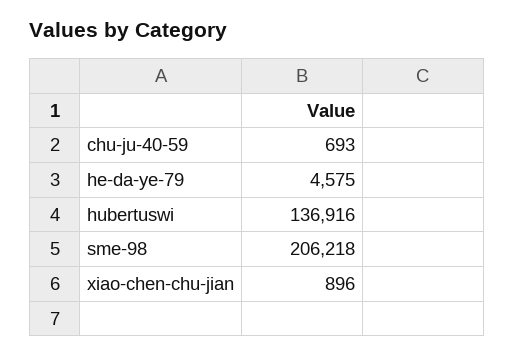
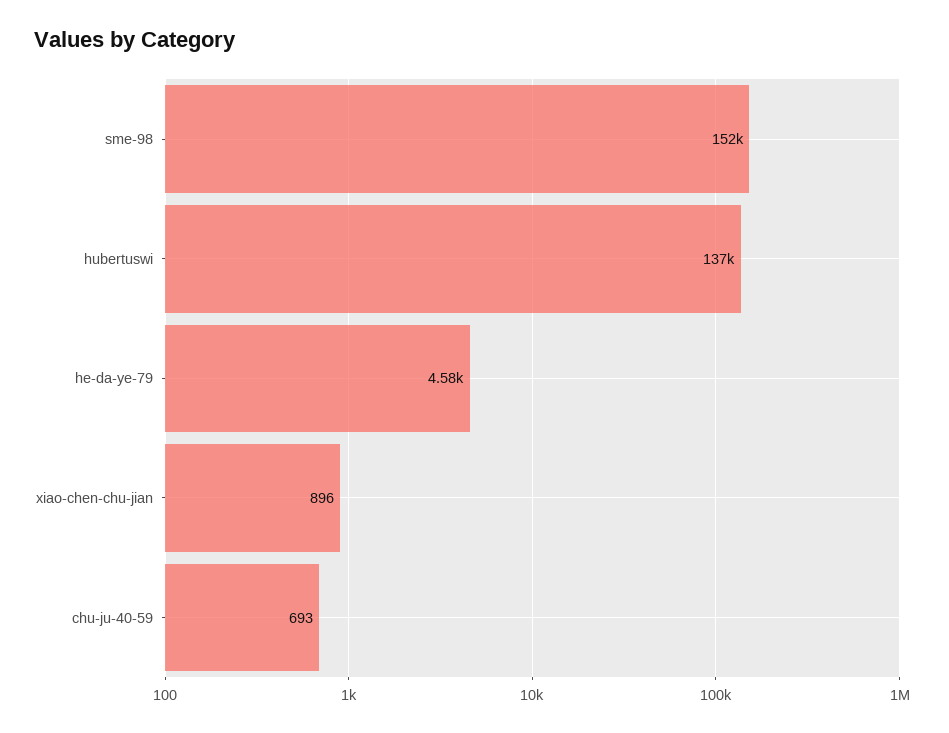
sme-98: 206218 -> 152000

